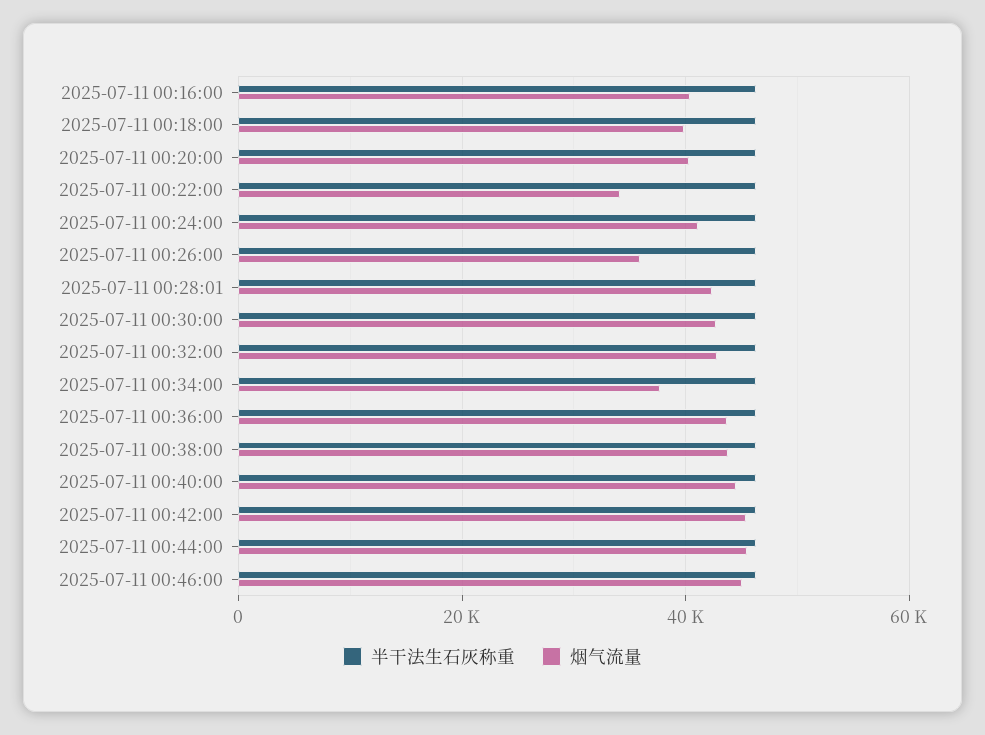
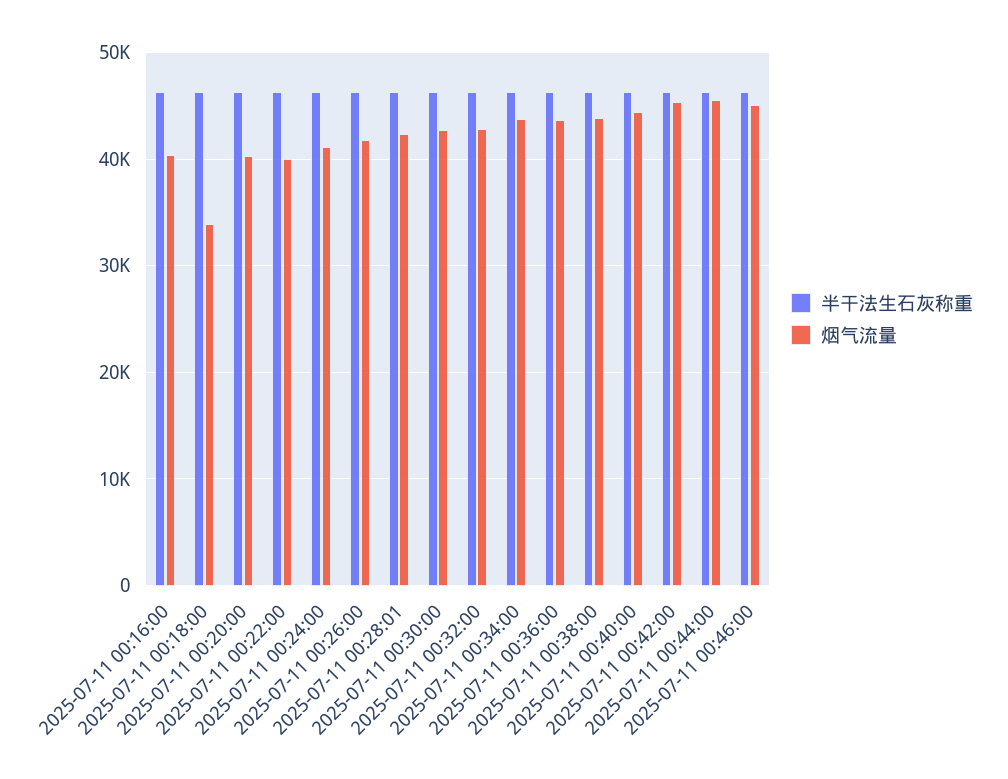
烟气流量, 2025-07-11 00:18:00: 40000 -> 34000
烟气流量, 2025-07-11 00:22:00: 34000 -> 40000
烟气流量, 2025-07-11 00:26:00: 36000 -> 42000
烟气流量, 2025-07-11 00:34:00: 38000 -> 44000

